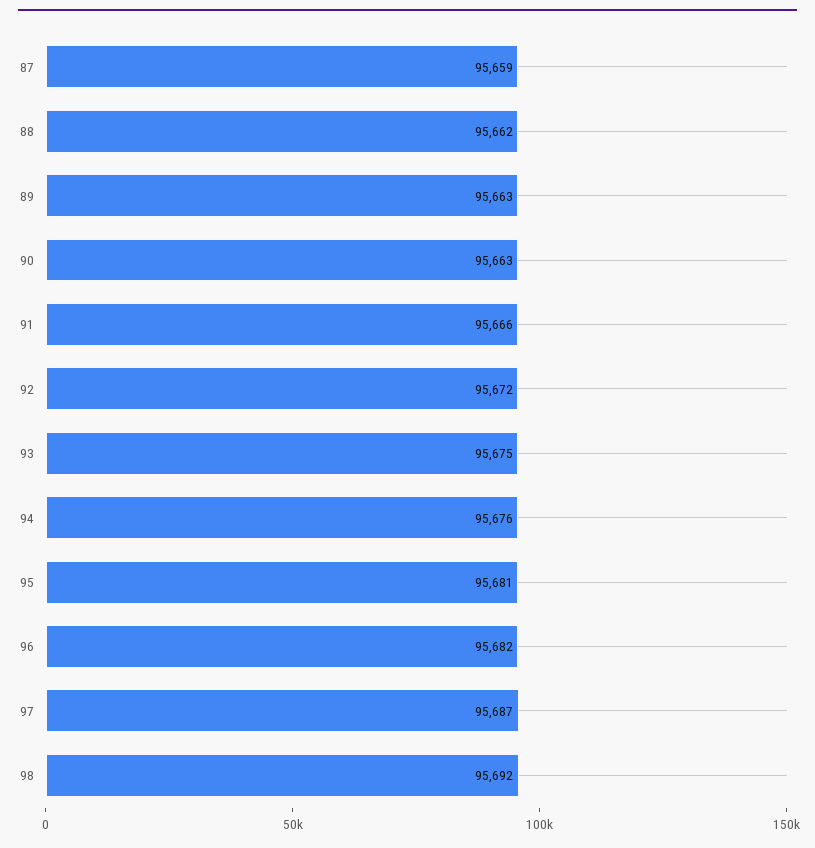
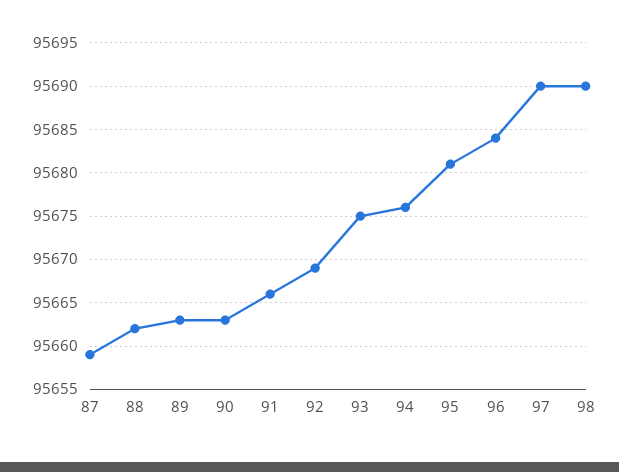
92: 95672 -> 95669
96: 95682 -> 95684
97: 95687 -> 95690
98: 95692 -> 95690

